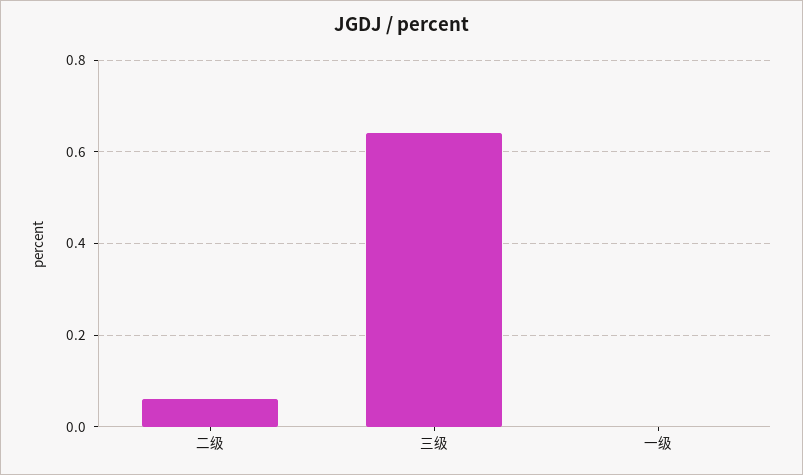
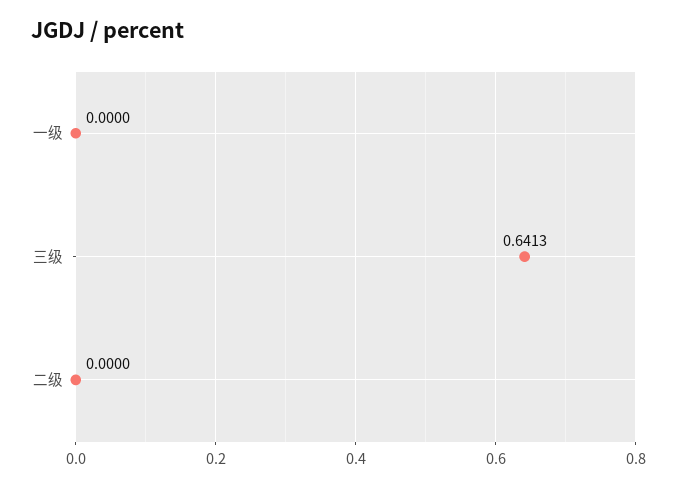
二级: 0.06 -> 0

